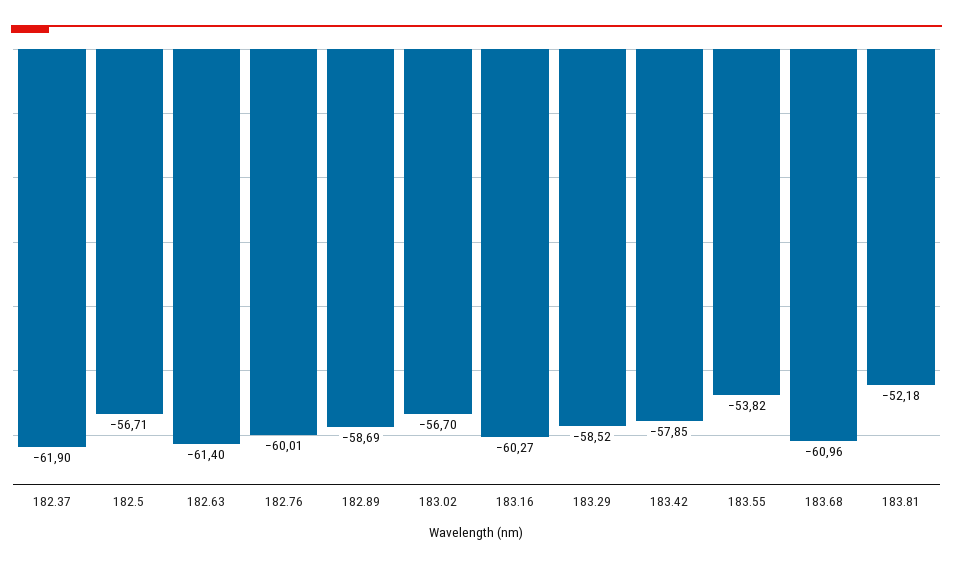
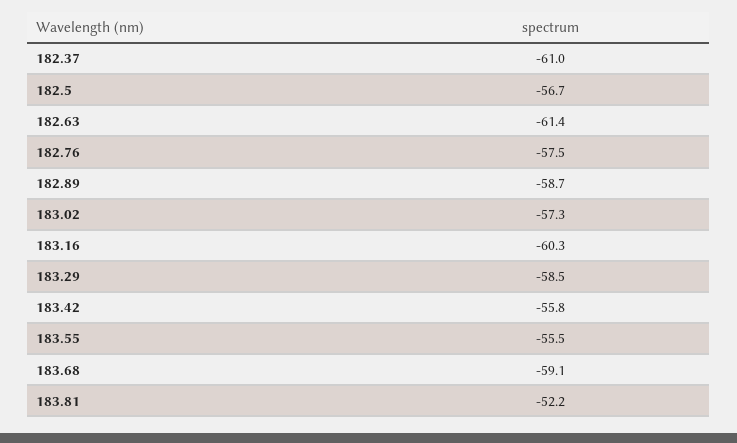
182.37: -61.9 -> -61
182.76: -60.01 -> -57.5
183.02: -56.7 -> -57.3
183.42: -57.85 -> -55.8
183.55: -53.82 -> -55.5
183.68: -60.96 -> -59.1

